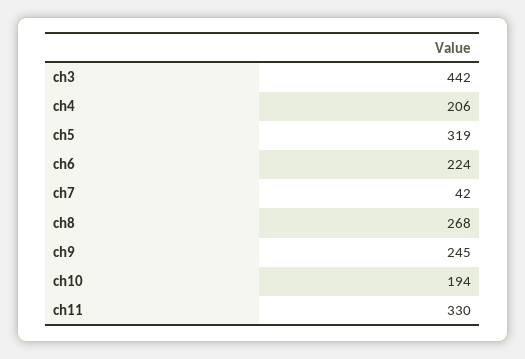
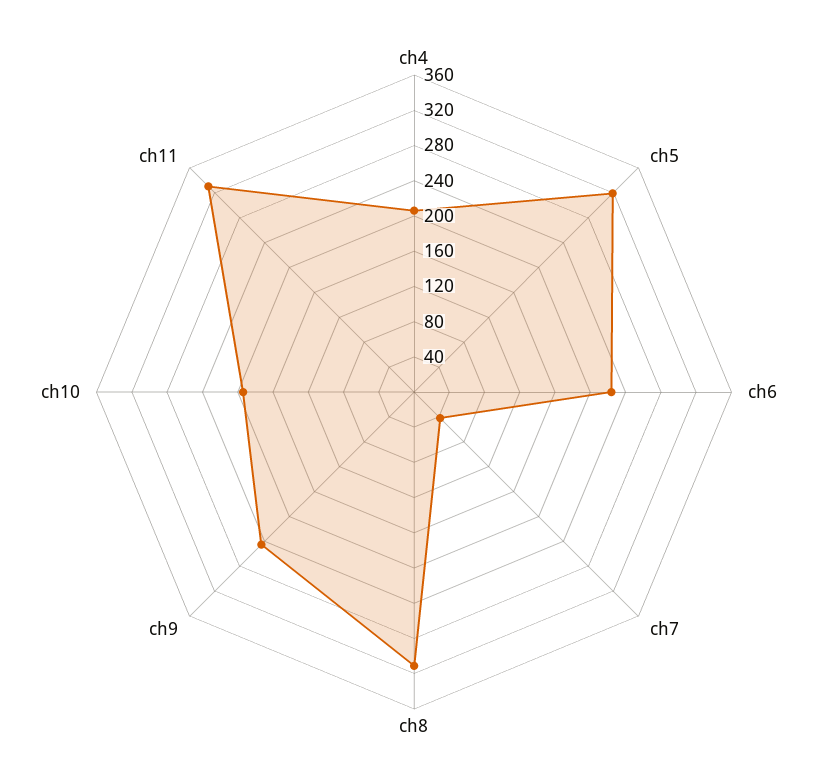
ch3: 442 -> none
ch8: 268 -> 310

